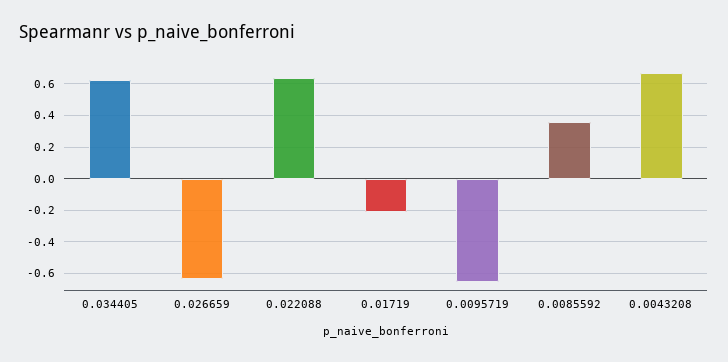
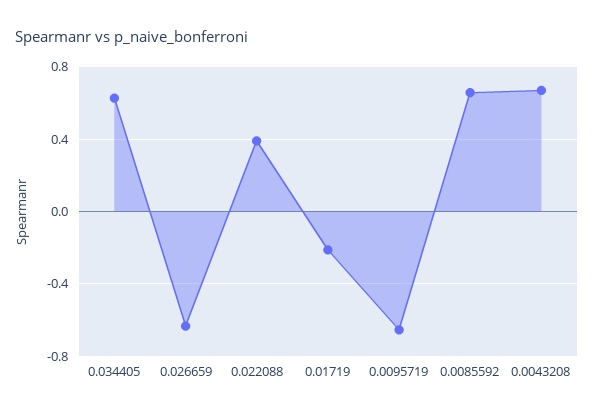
0.022088: 0.65 -> 0.4
0.0085592: 0.35 -> 0.65

